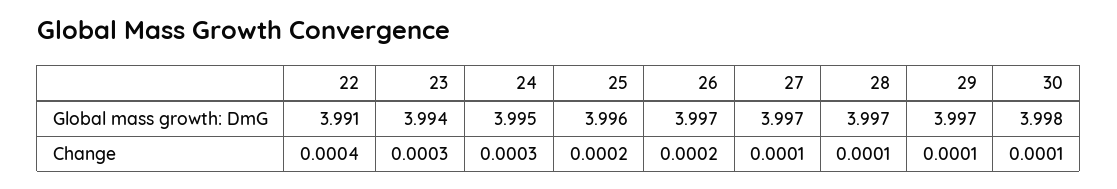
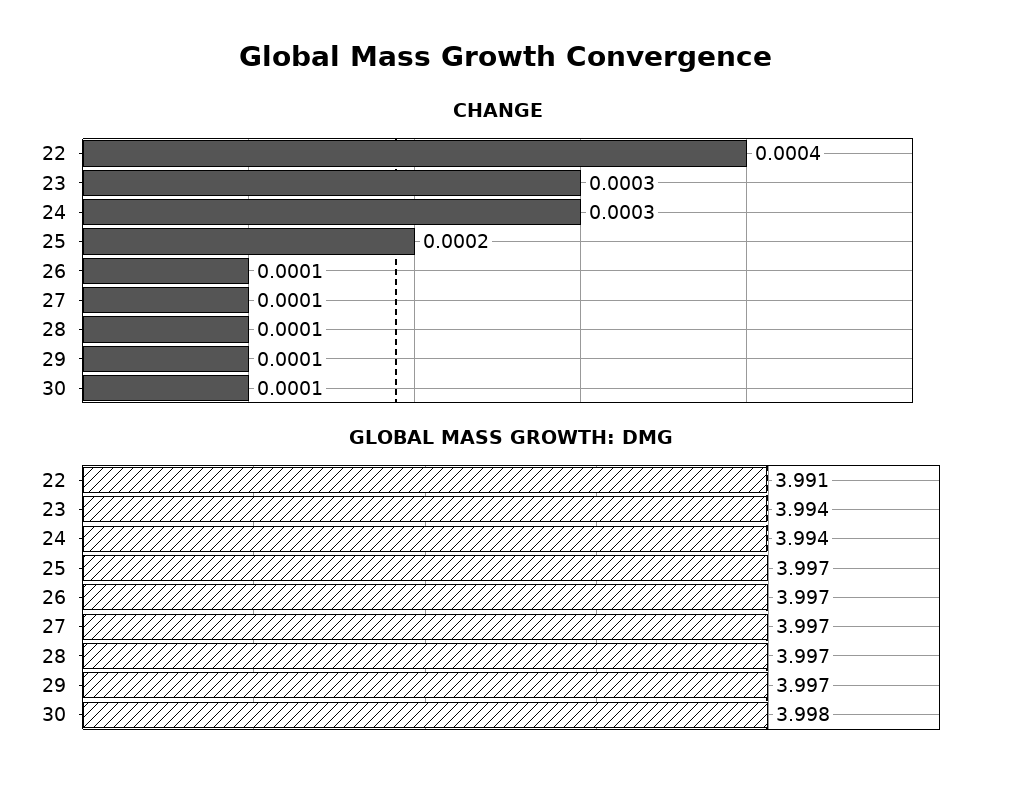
Global mass growth: DmG, 24: 3.995 -> 3.994
Global mass growth: DmG, 25: 3.996 -> 3.997
Change, 26: 0.0002 -> 0.0001

